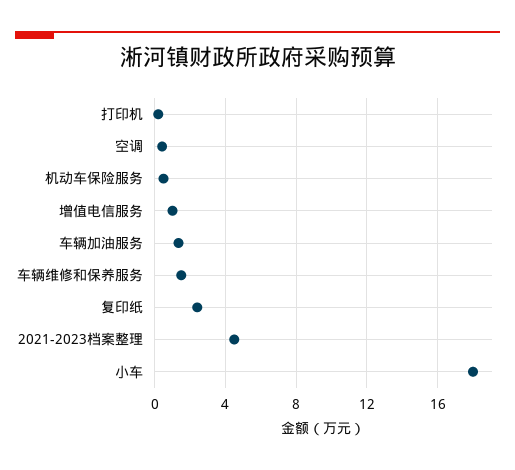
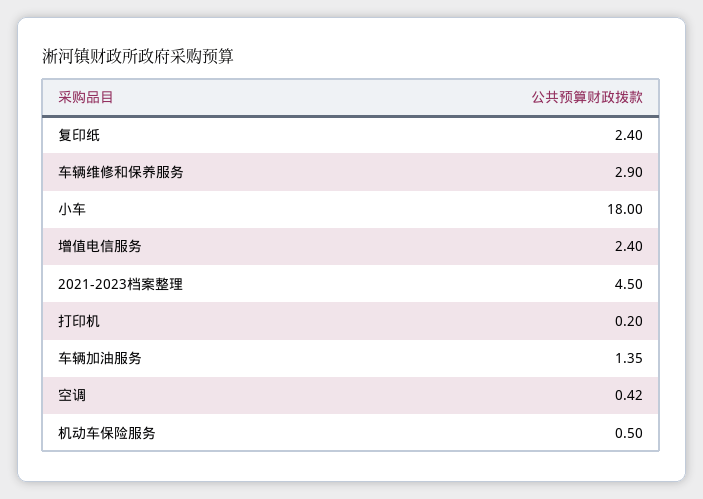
增值电信服务: 1 -> 2.4
车辆维修和保养服务: 1.5 -> 2.9

